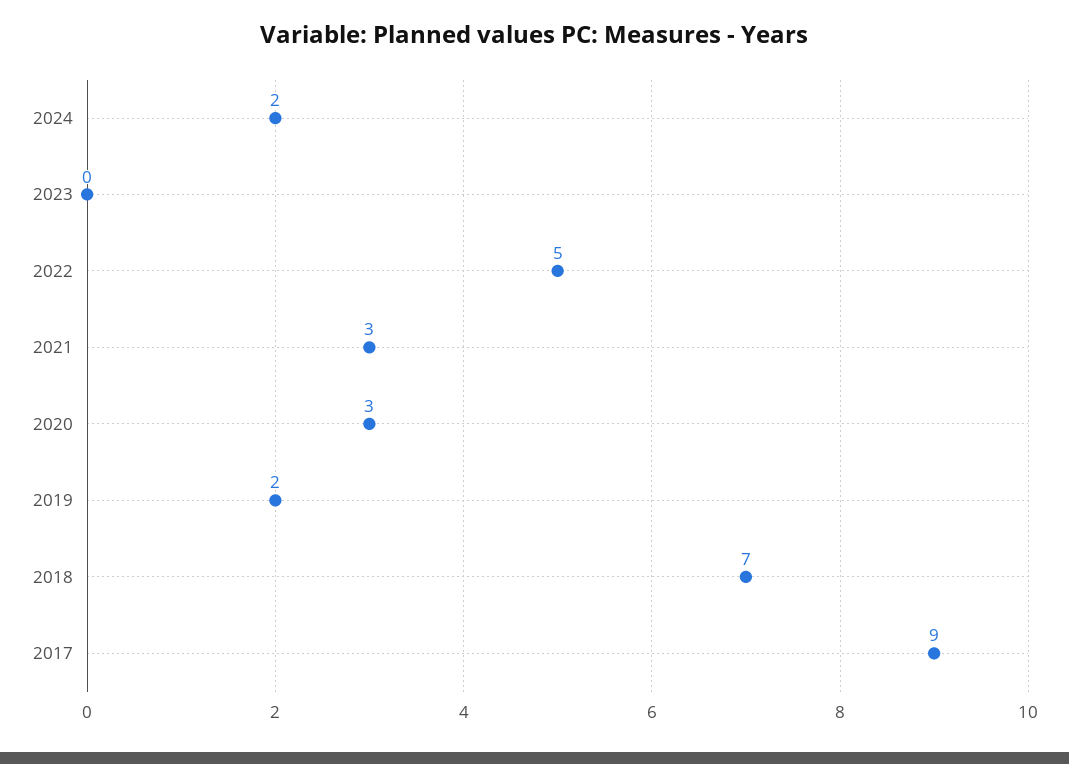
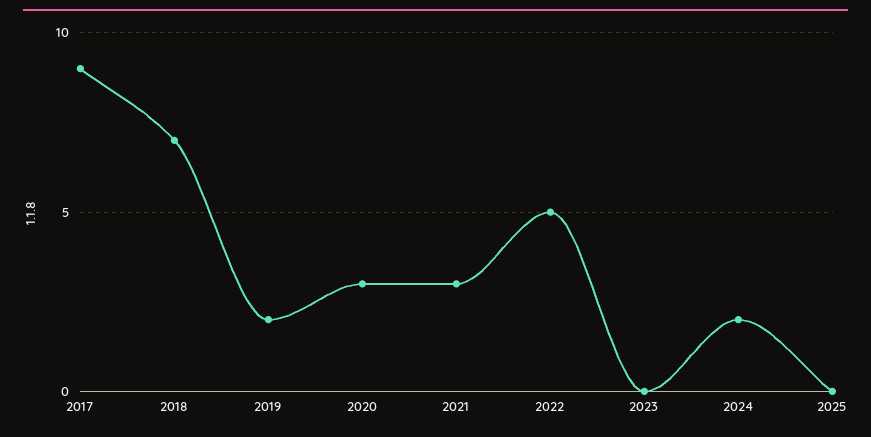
2025: none -> 0

